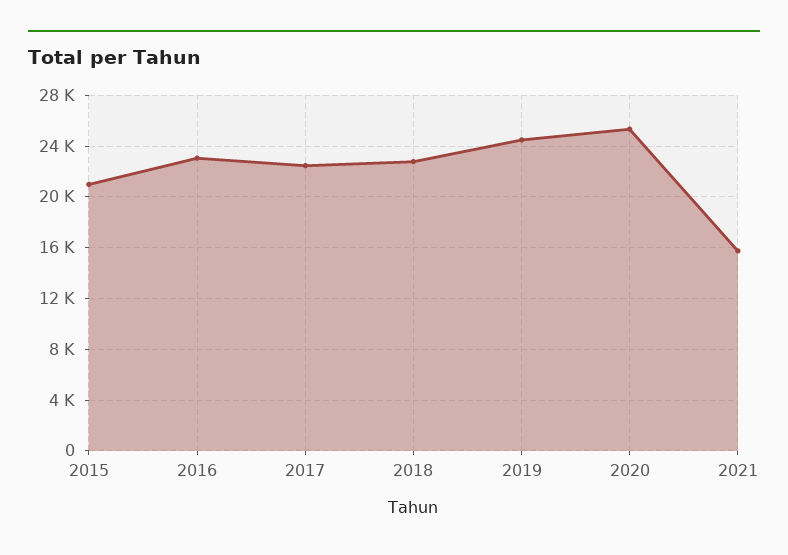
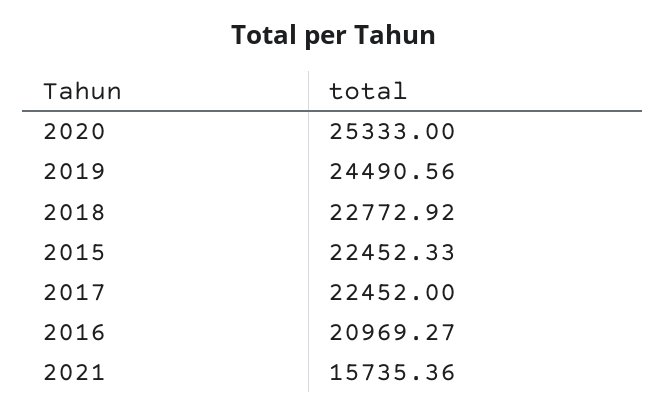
2015: 21000 -> 22452.33
2016: 23000 -> 20969.27

